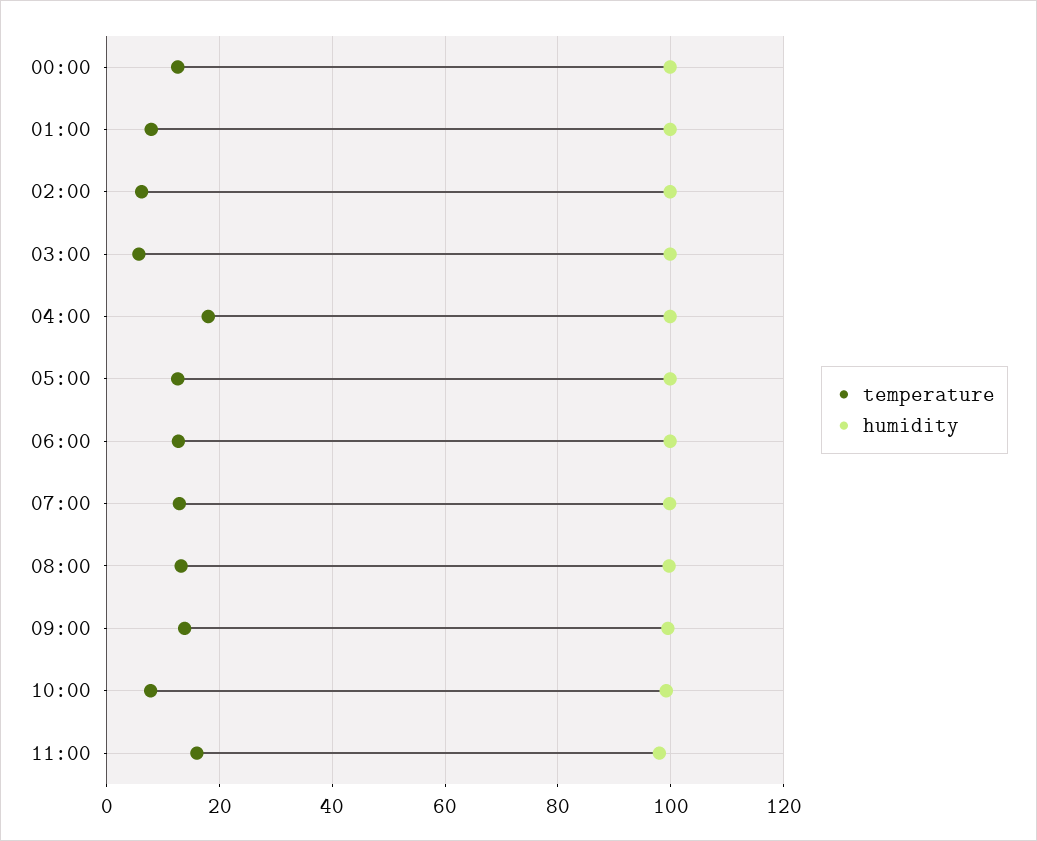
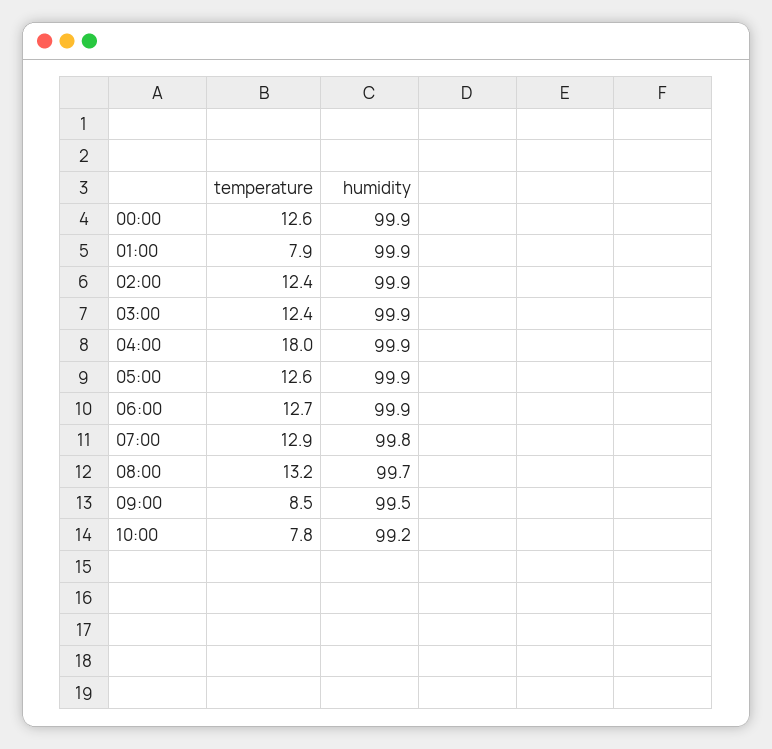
temperature, 02:00: 6 -> 12.4
temperature, 03:00: 6 -> 12.4
temperature, 09:00: 14 -> 8.5
temperature, 11:00: 16 -> none
humidity, 11:00: 98 -> none

